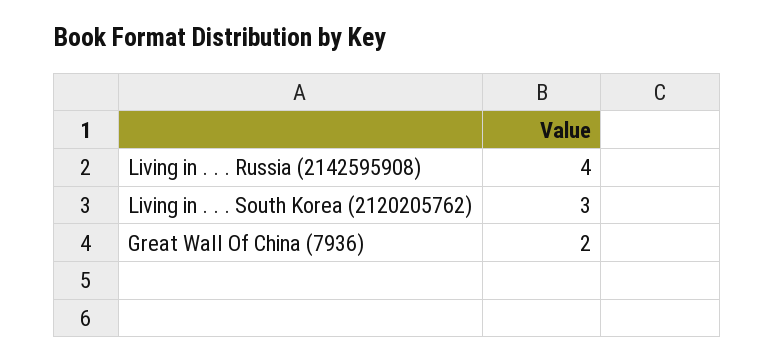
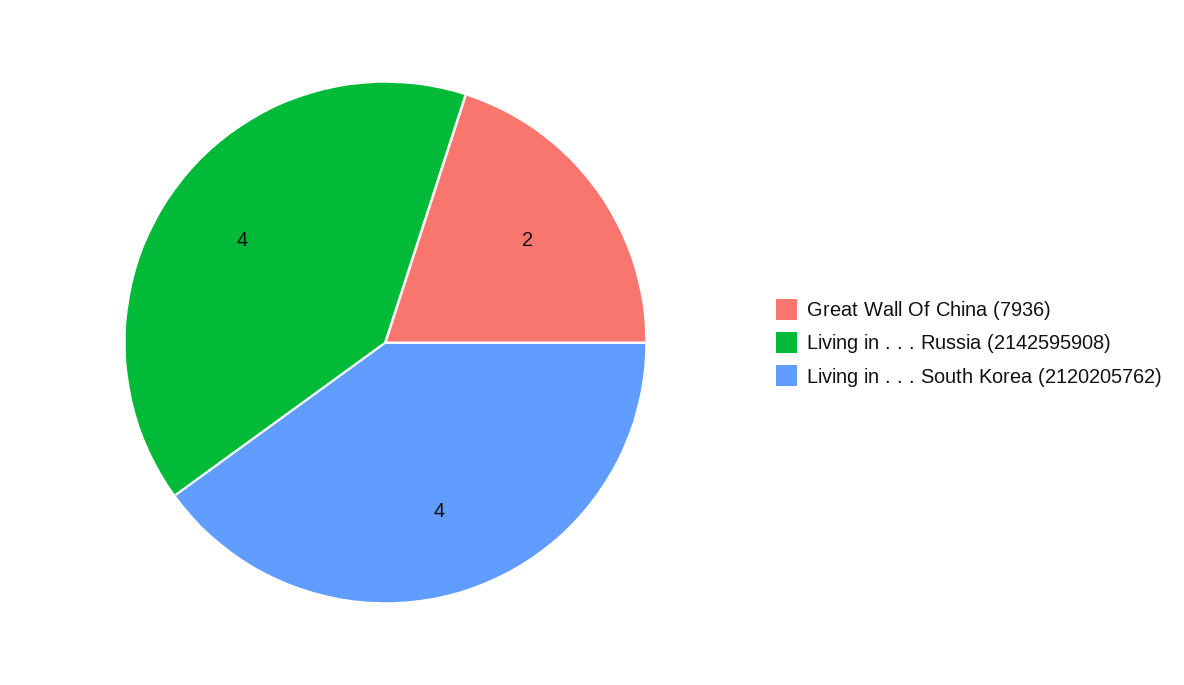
Living in . . . South Korea (2120205762): 3 -> 4

